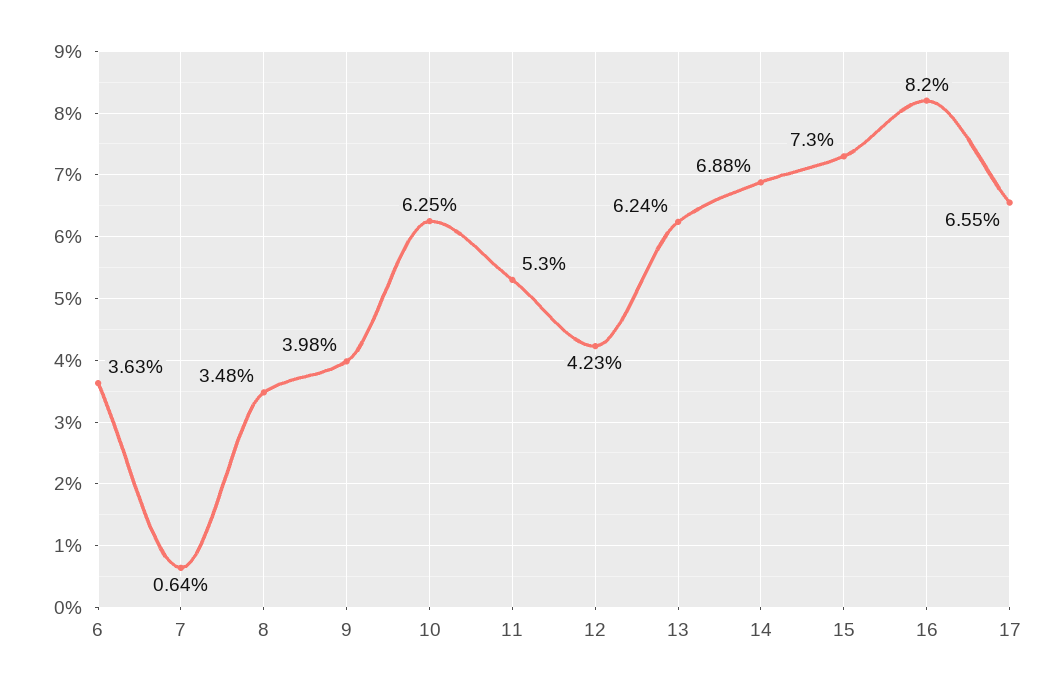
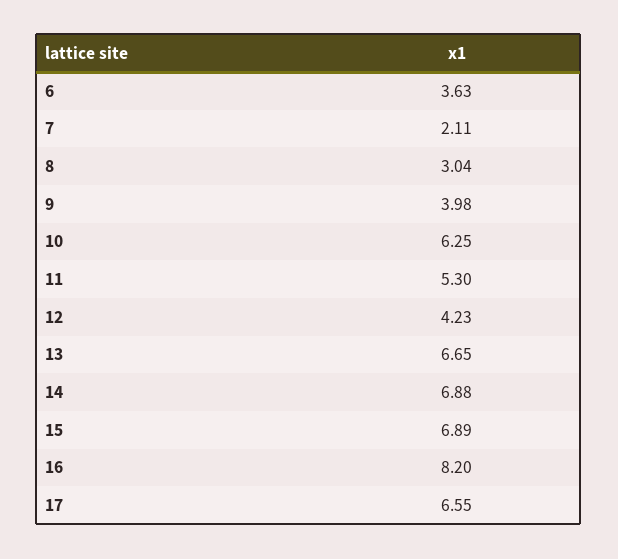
7: 0.64 -> 2.11
8: 3.48 -> 3.04
13: 6.24 -> 6.65
15: 7.3 -> 6.89

